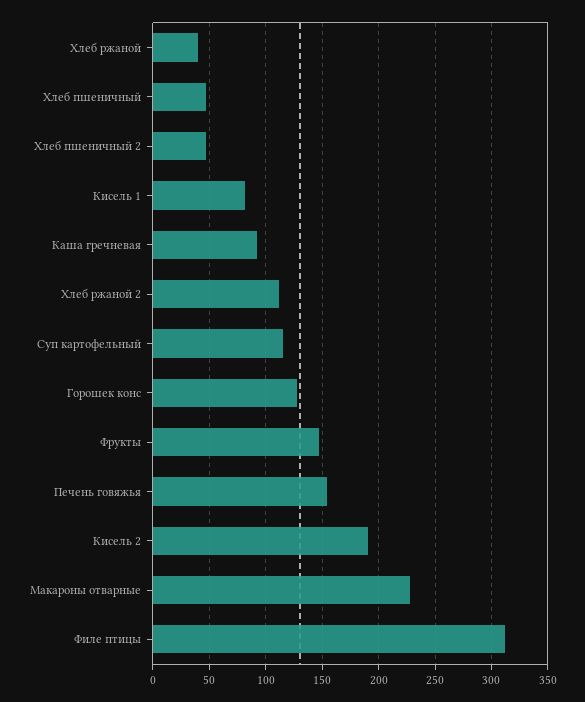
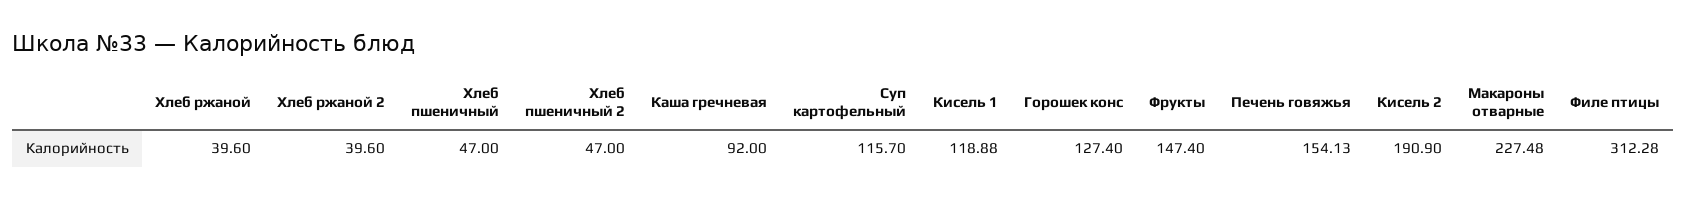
Кисель 1: 80 -> 118.88
Хлеб ржаной 2: 110 -> 39.6

